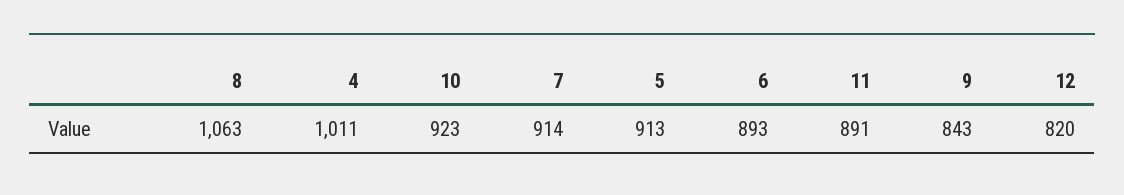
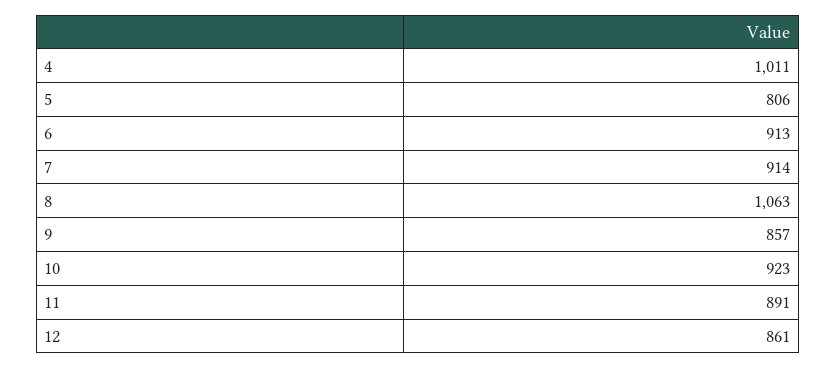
5: 913 -> 806
6: 893 -> 913
9: 843 -> 857
12: 820 -> 861

